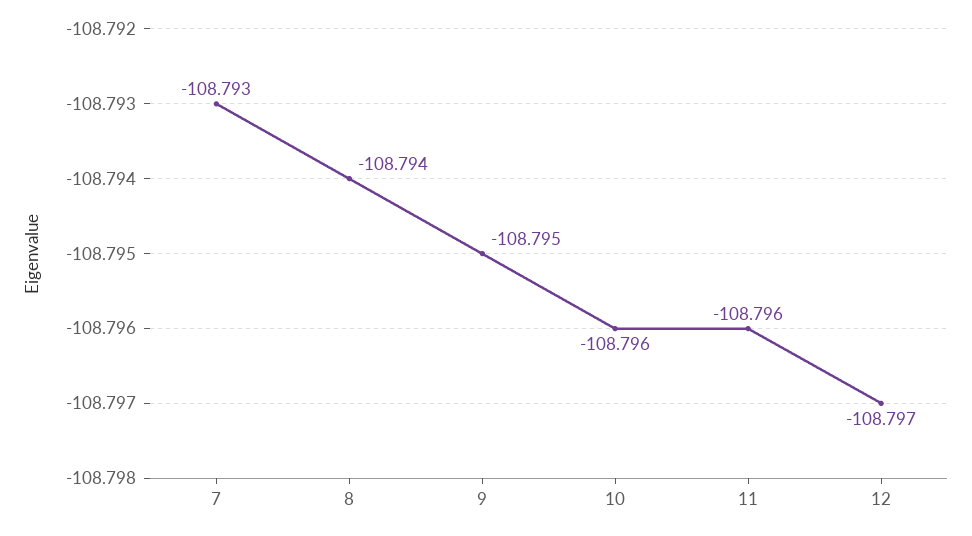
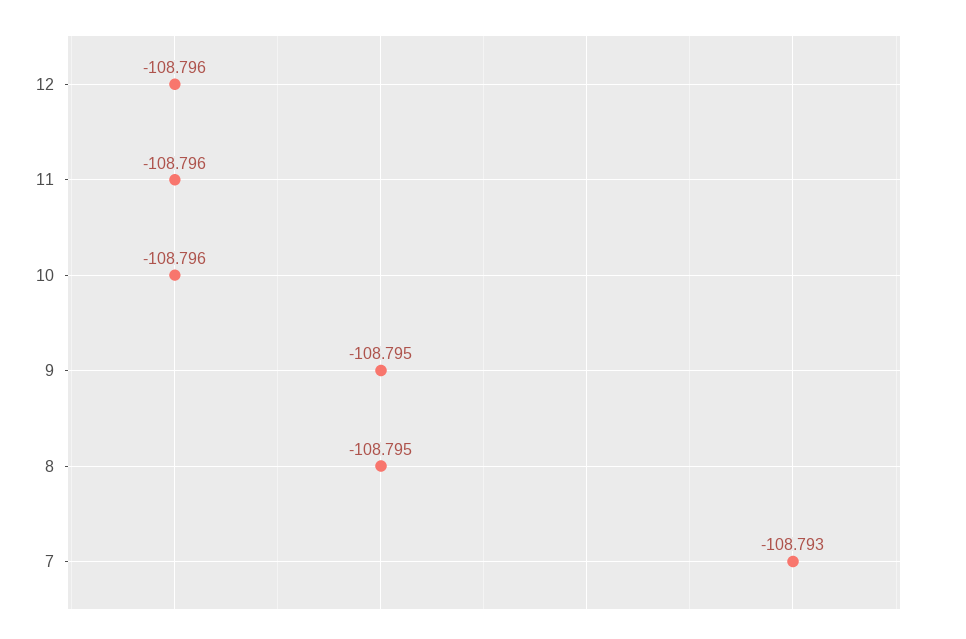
8: -108.794 -> -108.795
12: -108.797 -> -108.796

